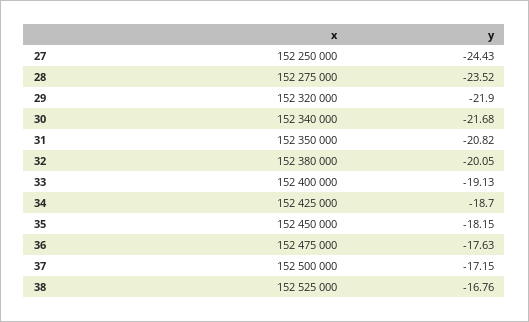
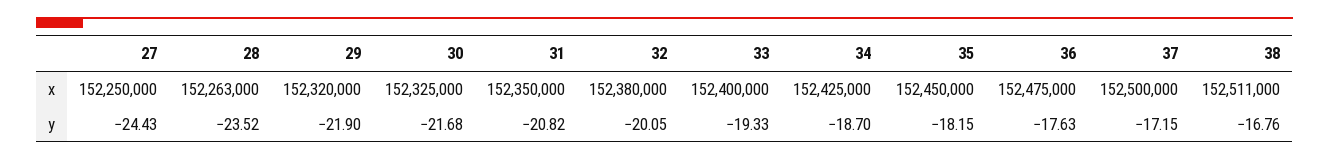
x, 28: 152275000 -> 152263000
x, 30: 152340000 -> 152325000
y, 33: -19.13 -> -19.33
x, 38: 152525000 -> 152511000

